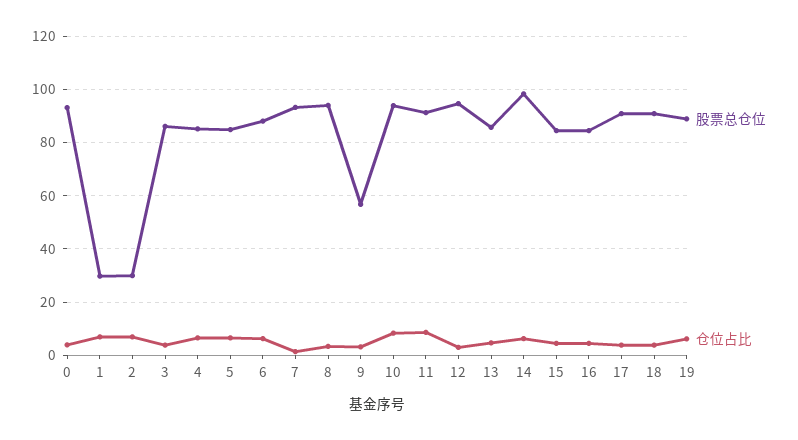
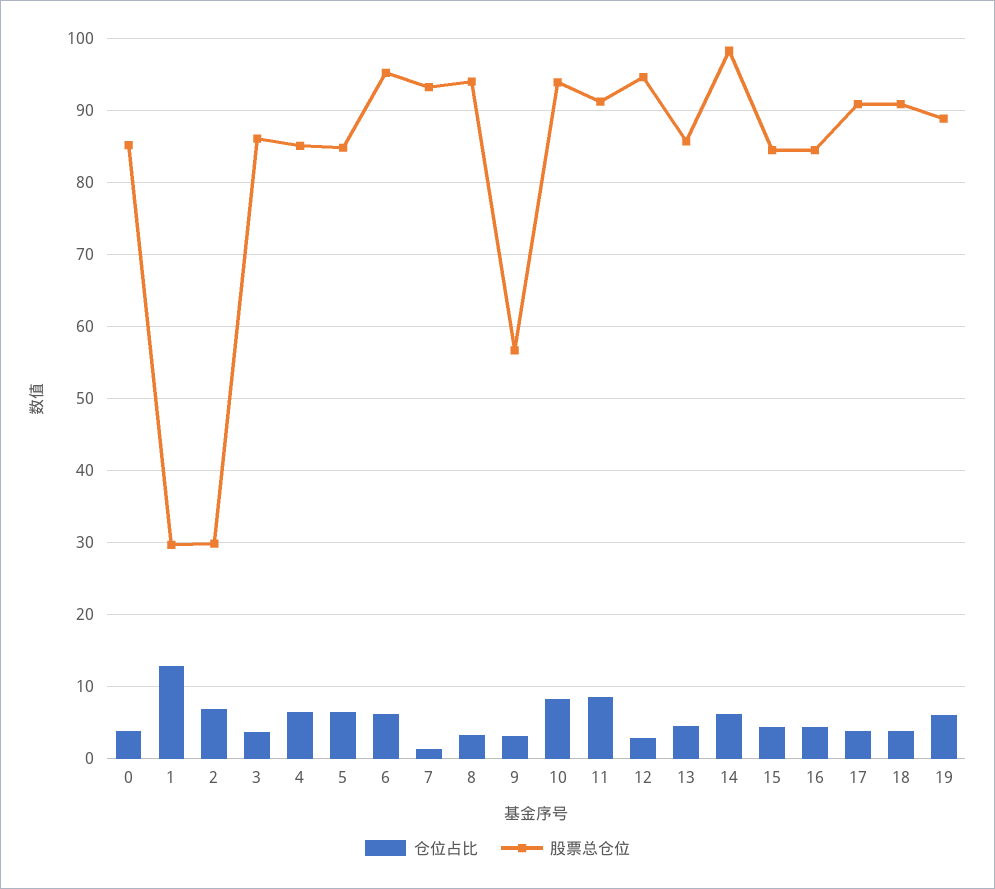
股票总仓位, 0: 92.5 -> 85
仓位占比, 1: 7.5 -> 13
股票总仓位, 6: 87.5 -> 95

